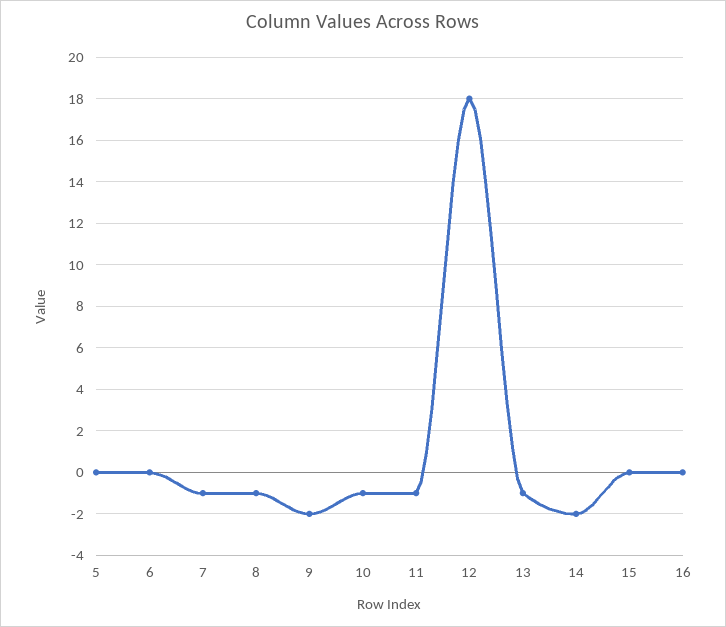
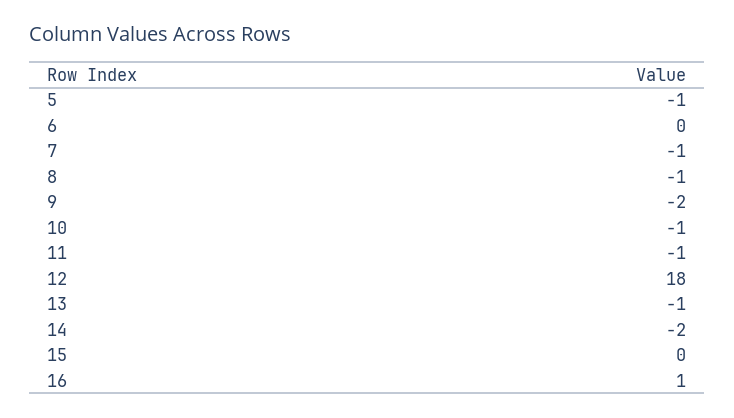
5: 0 -> -1
16: 0 -> 1

